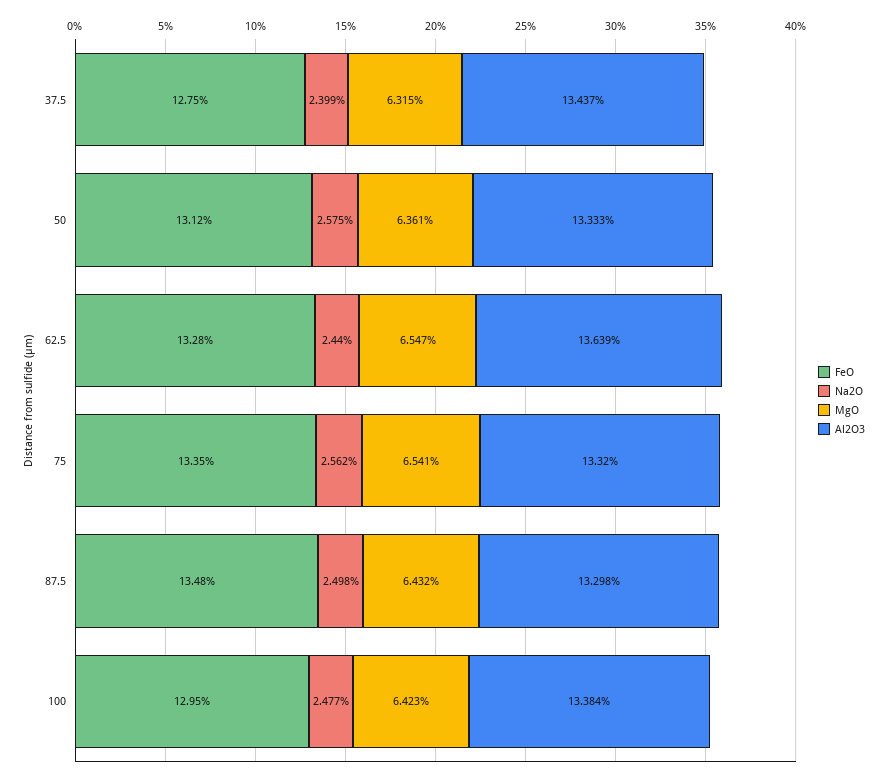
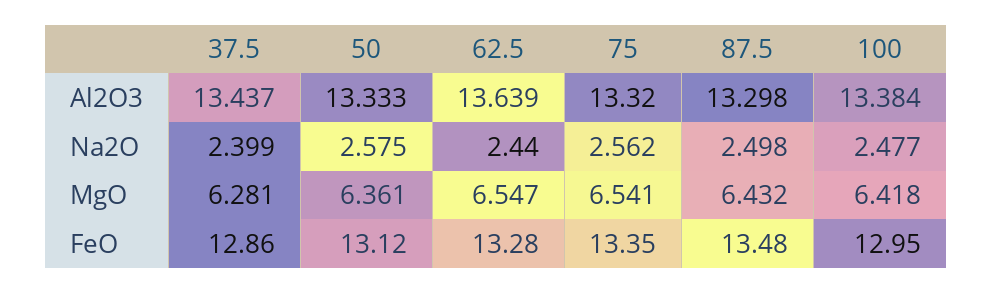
FeO, 37.5: 12.75 -> 12.86
MgO, 37.5: 6.315 -> 6.281
MgO, 100: 6.423 -> 6.418

